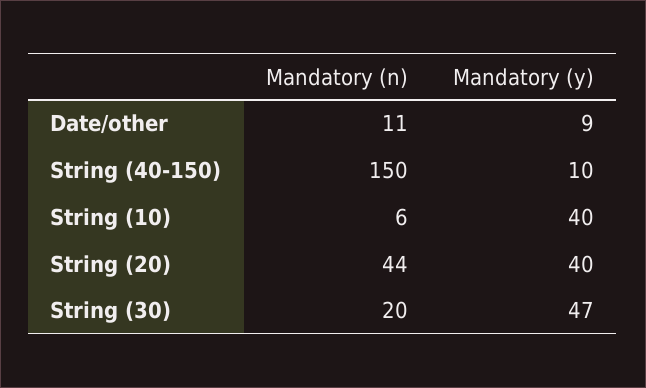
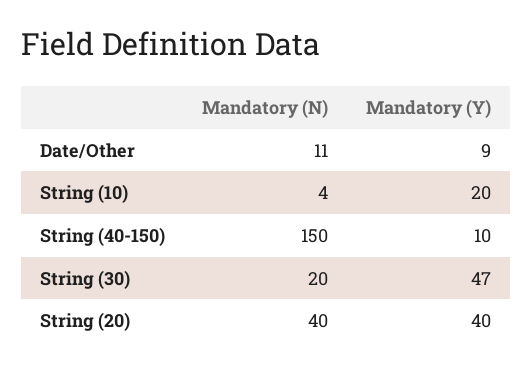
Mandatory (n), String (10): 6 -> 4
Mandatory (y), String (10): 40 -> 20
Mandatory (n), String (20): 44 -> 40

